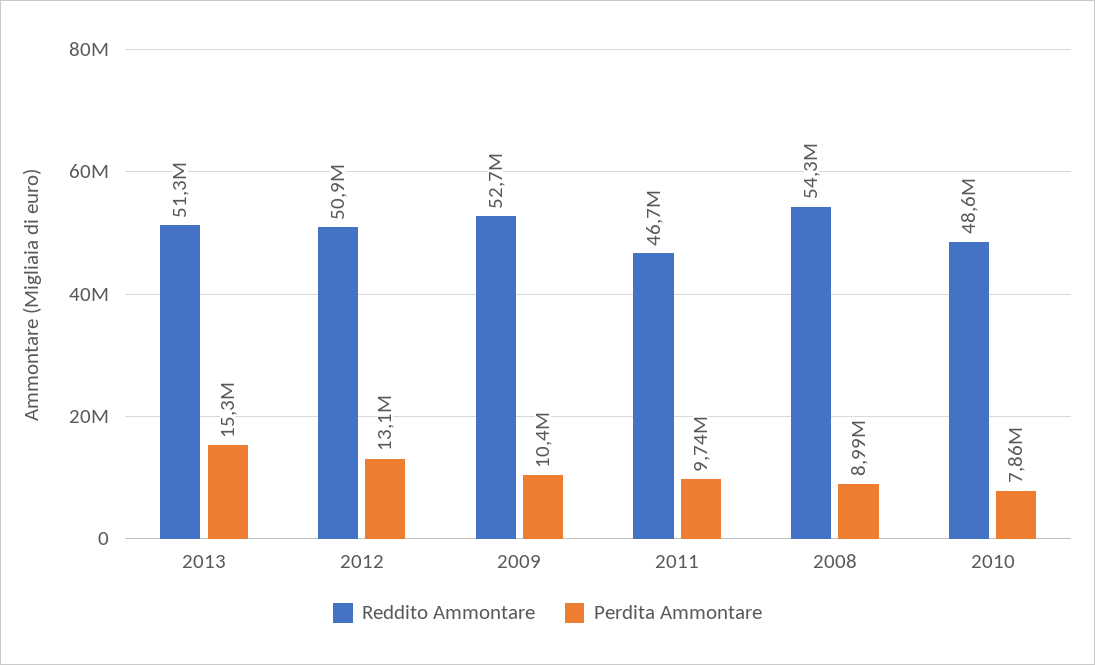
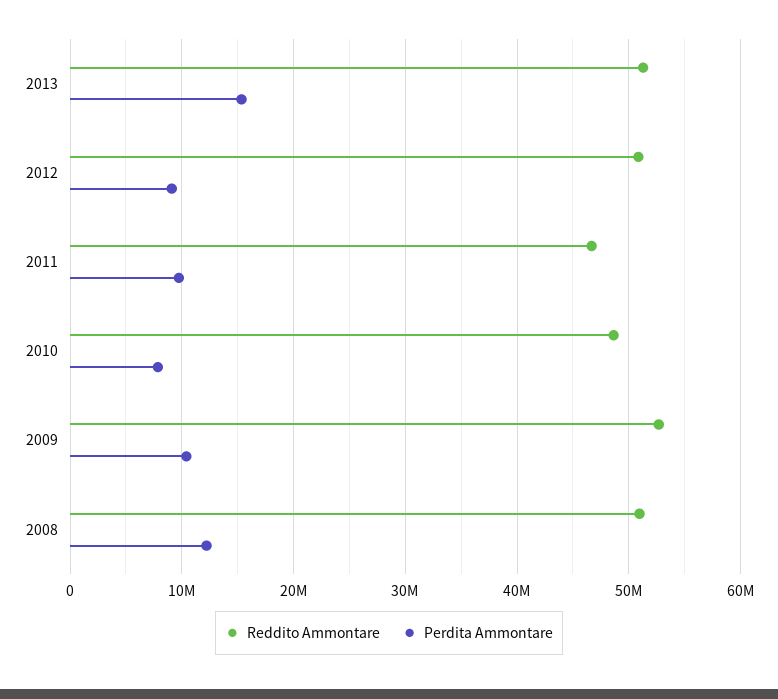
Perdita Ammontare, 2012: 13100000 -> 9000000
Reddito Ammontare, 2008: 54300000 -> 51000000
Perdita Ammontare, 2008: 8990000 -> 12000000

